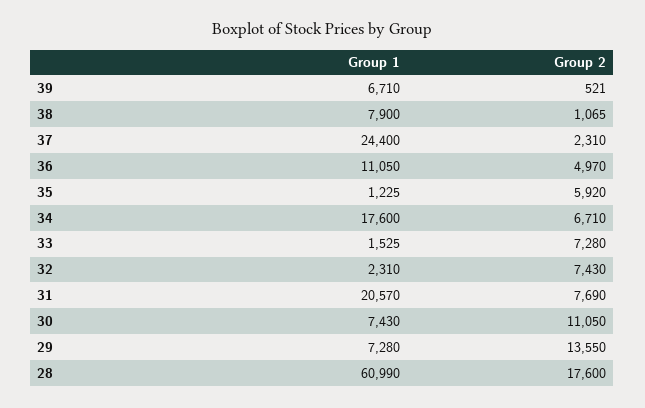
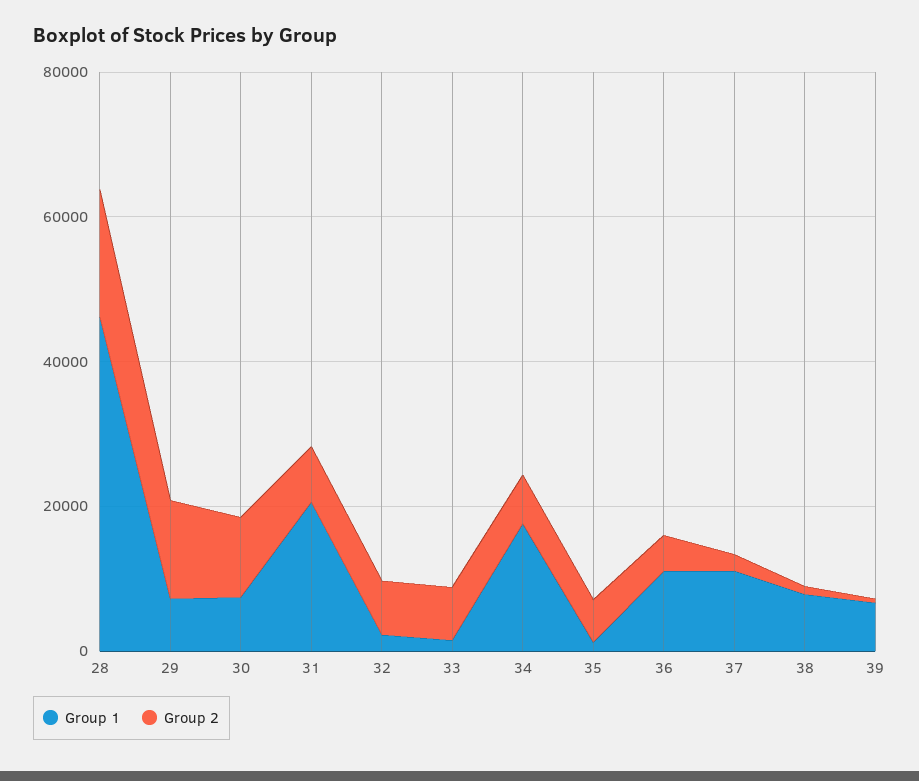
Group 1, 37: 24400 -> 10000
Group 1, 28: 60990 -> 45000

